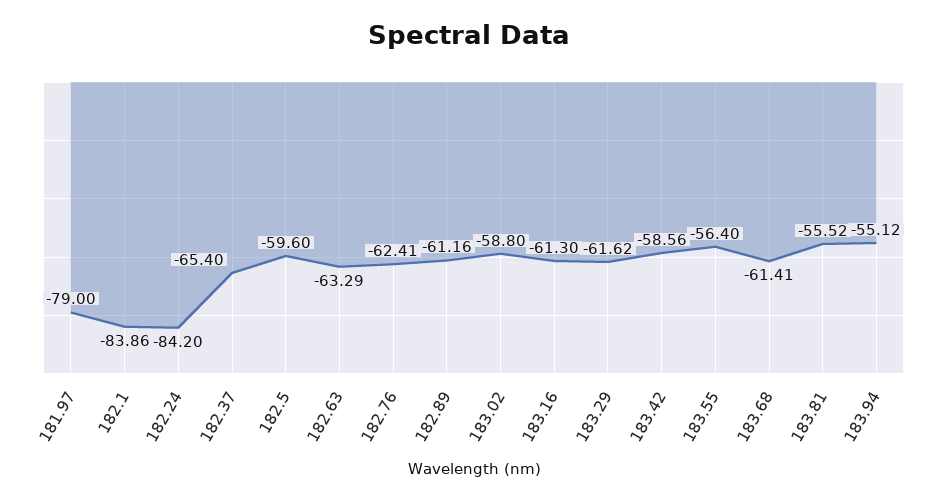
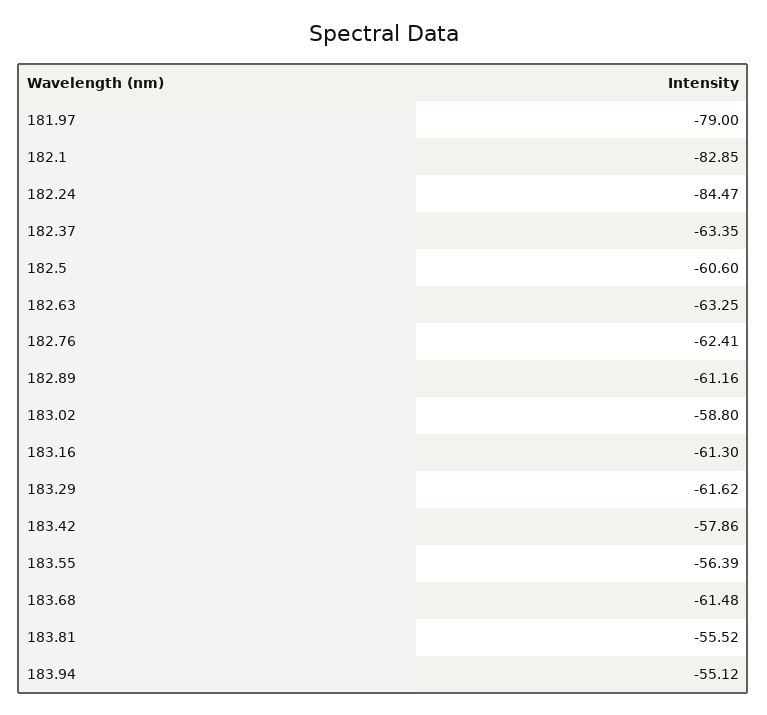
182.1: -83.86 -> -82.85
182.24: -84.2 -> -84.47
182.37: -65.4 -> -63.35
182.5: -59.6 -> -60.6
182.63: -63.29 -> -63.25
183.42: -58.56 -> -57.86
183.55: -56.4 -> -56.39
183.68: -61.41 -> -61.48

